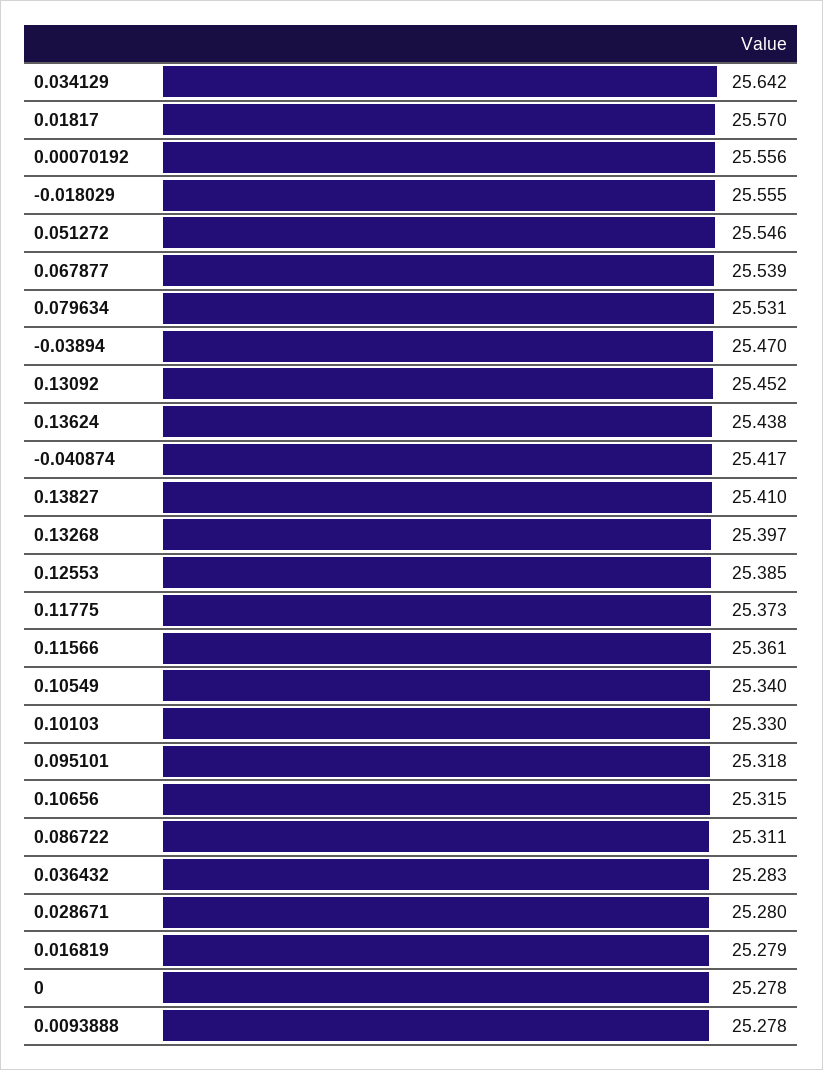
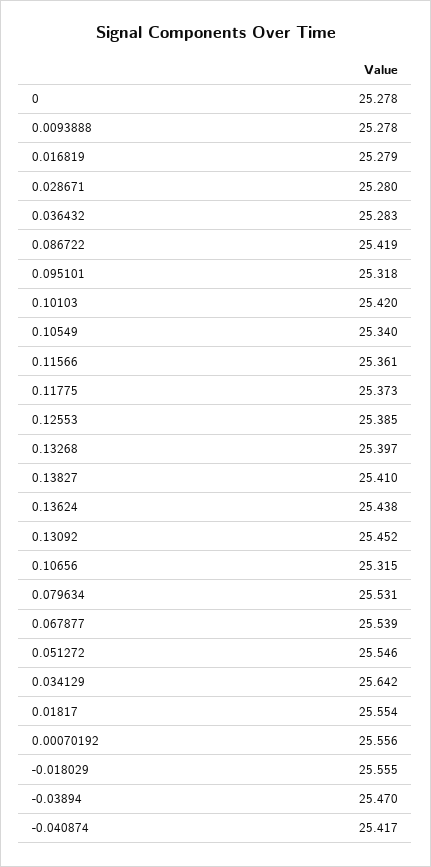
0.01817: 25.57 -> 25.554
0.10103: 25.33 -> 25.42
0.086722: 25.311 -> 25.419

